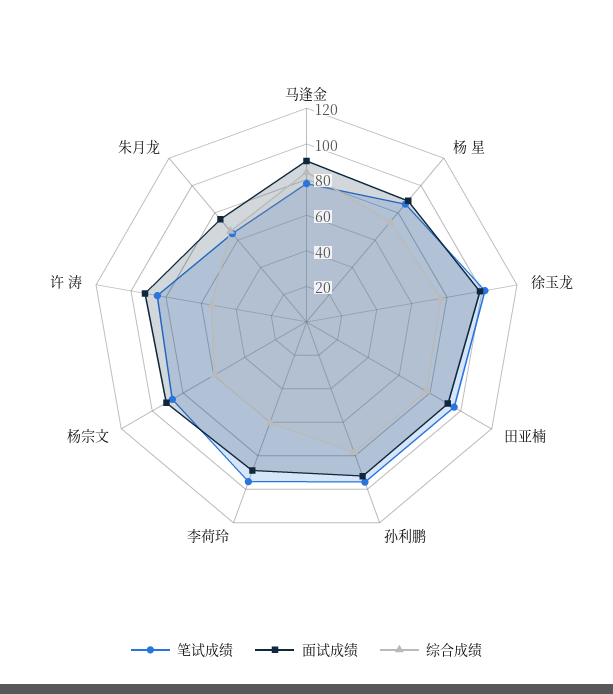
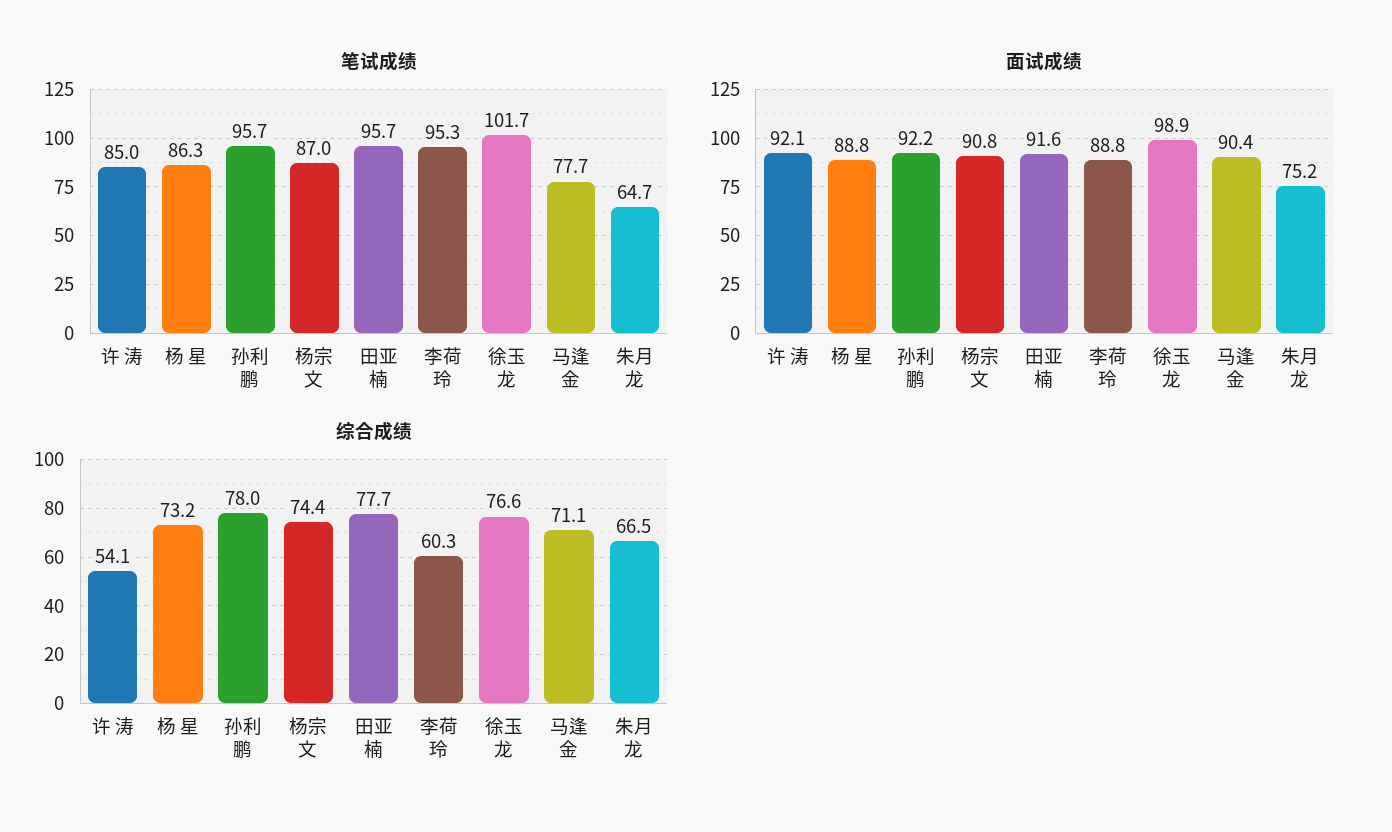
综合成绩, 马逢金: 85 -> 71.1
综合成绩, 杨宗文: 60 -> 74.4

